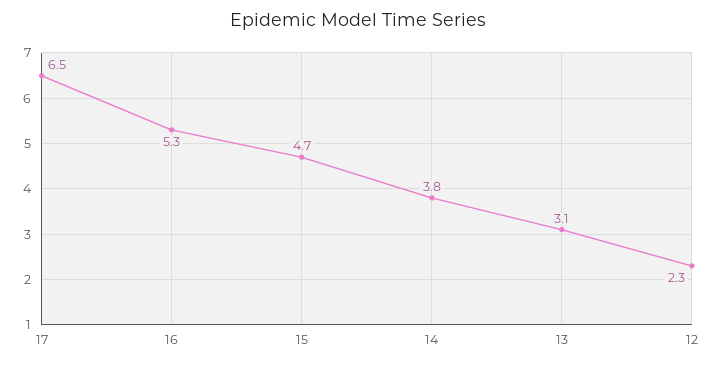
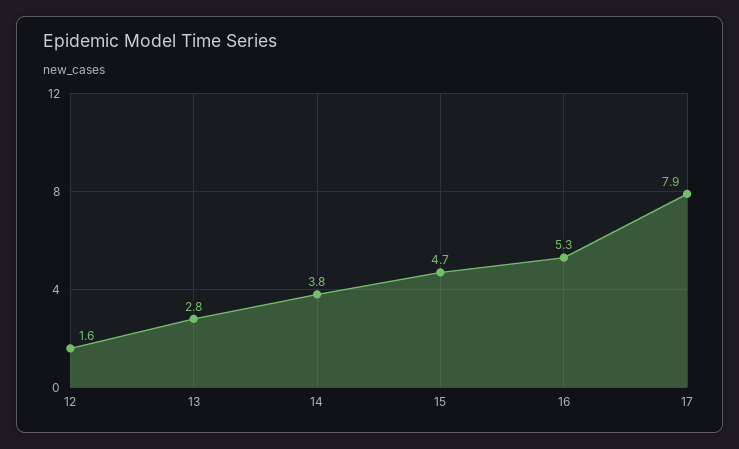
17: 6.5 -> 7.9
13: 3.1 -> 2.8
12: 2.3 -> 1.6

